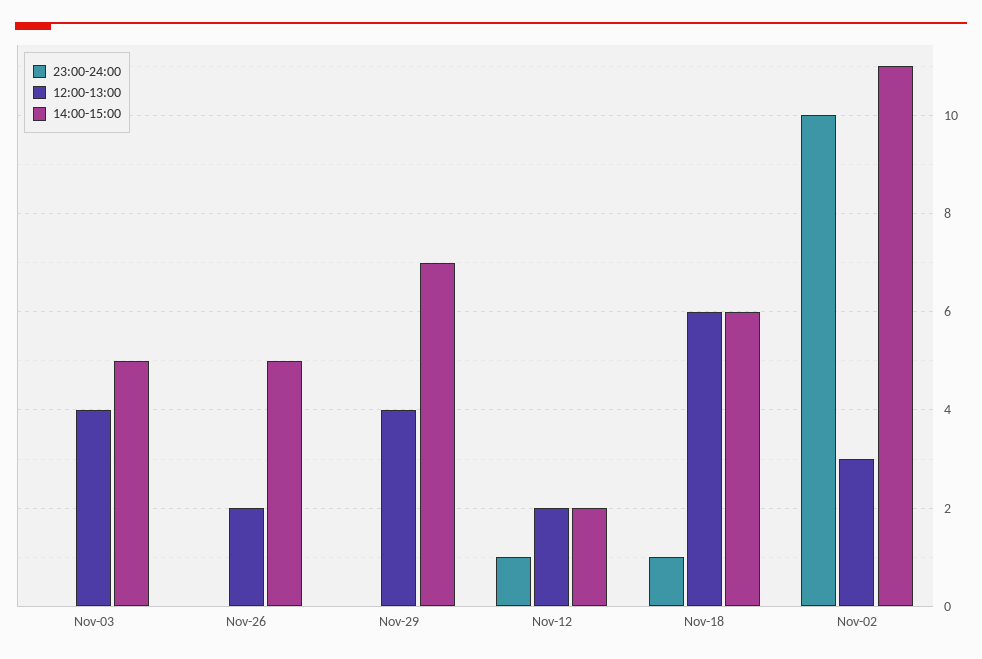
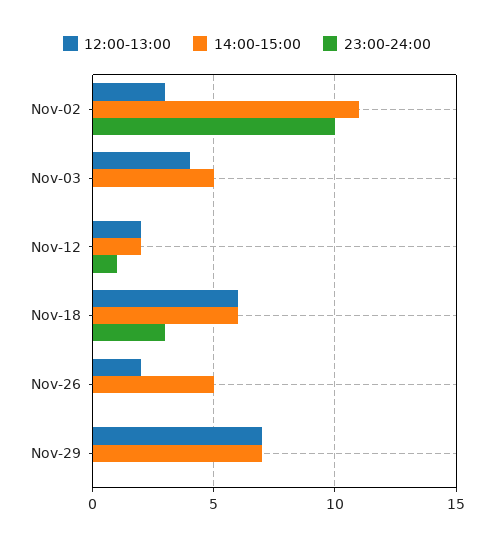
12:00-13:00, Nov-29: 4 -> 7
23:00-24:00, Nov-18: 1 -> 3

